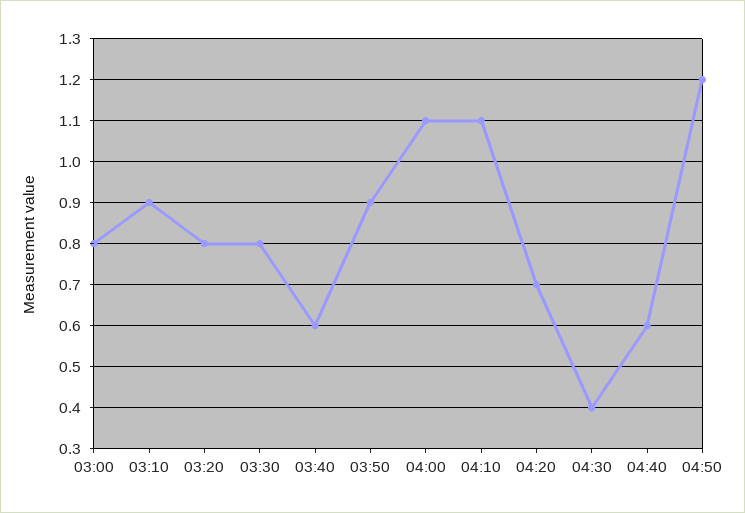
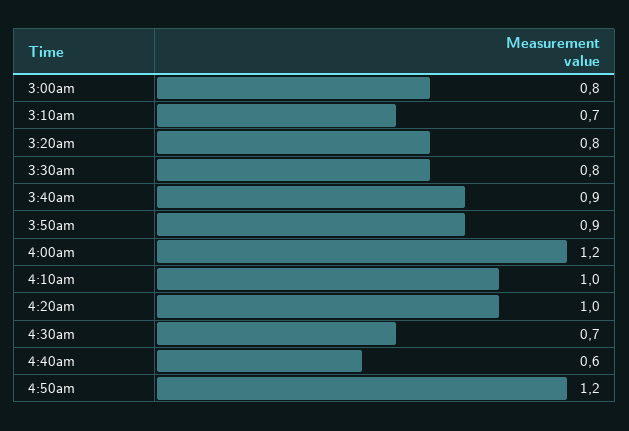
03:10: 0.9 -> 0.7
03:40: 0.6 -> 0.9
04:00: 1.1 -> 1.2
04:10: 1.1 -> 1
04:20: 0.7 -> 1
04:30: 0.4 -> 0.7

